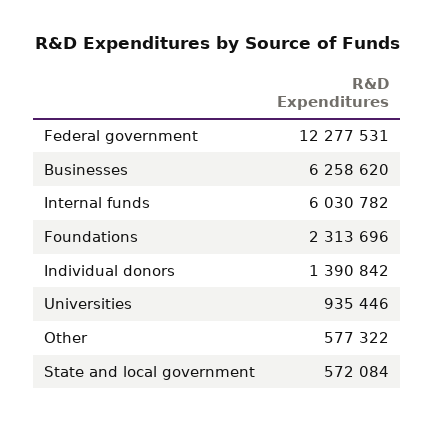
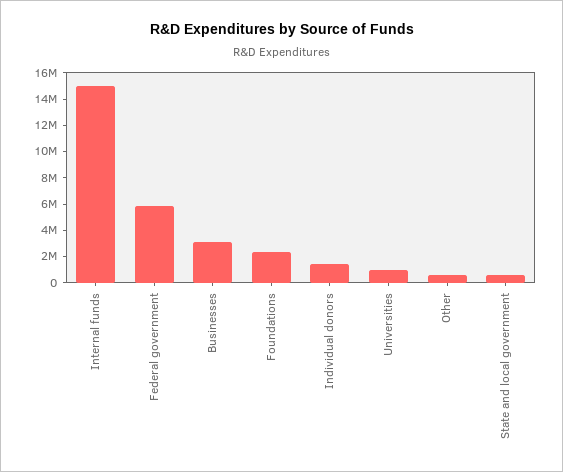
Federal government: 12277531 -> 6000000
Businesses: 6258620 -> 3000000
Internal funds: 6030782 -> 15000000

